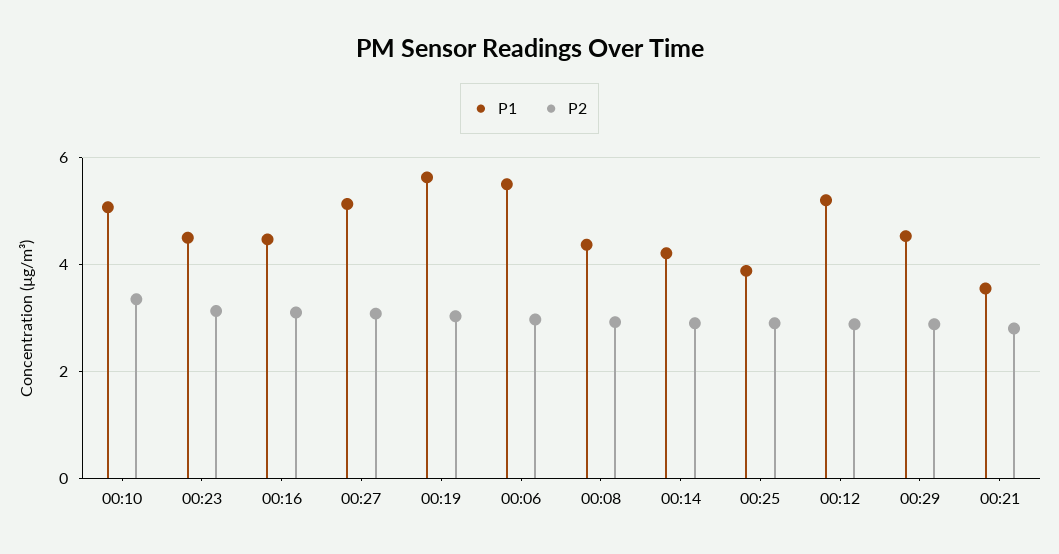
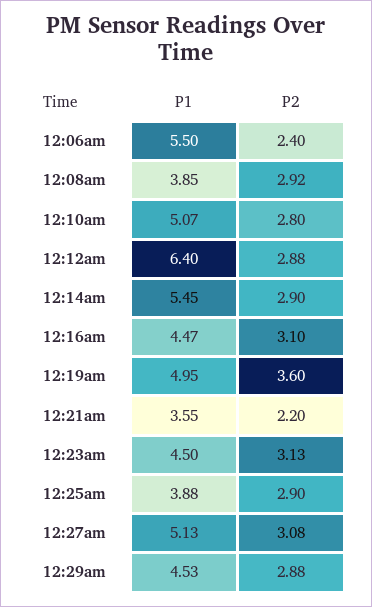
P2, 00:10: 3.4 -> 2.8
P1, 00:19: 5.6 -> 4.95
P2, 00:19: 3 -> 3.6
P2, 00:06: 3 -> 2.4
P1, 00:08: 4.4 -> 3.85
P1, 00:14: 4.2 -> 5.45
P1, 00:12: 5.2 -> 6.4
P2, 00:21: 2.8 -> 2.2

